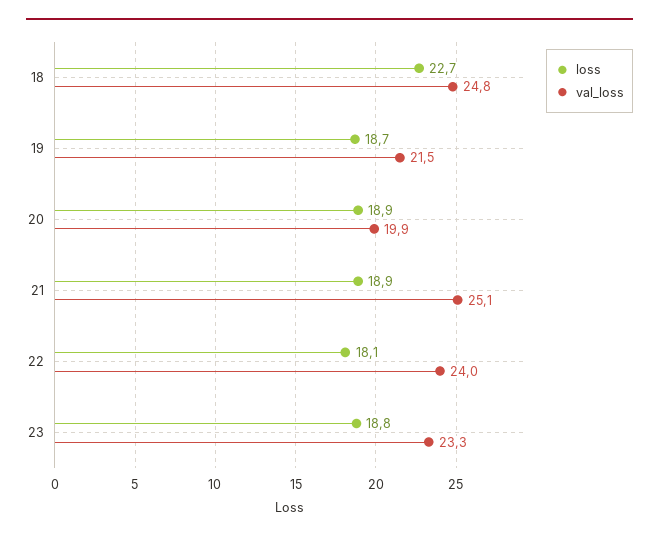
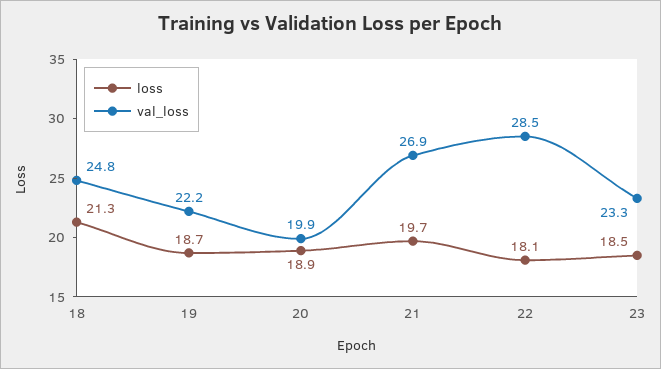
loss, 18: 22.7 -> 21.3
val_loss, 19: 21.5 -> 22.2
loss, 21: 18.9 -> 19.7
val_loss, 21: 25.1 -> 26.9
val_loss, 22: 24 -> 28.5
loss, 23: 18.8 -> 18.5

